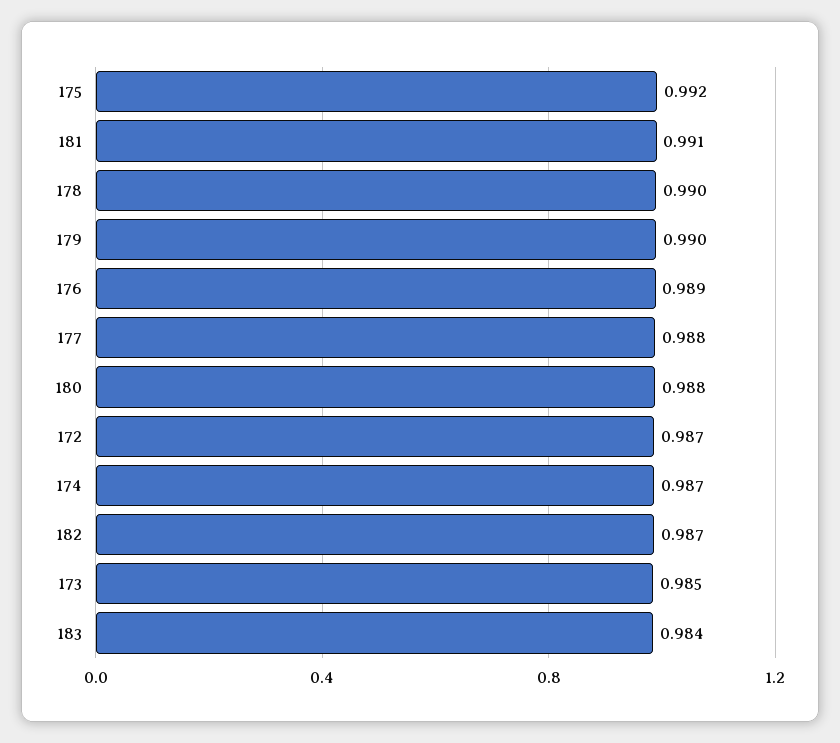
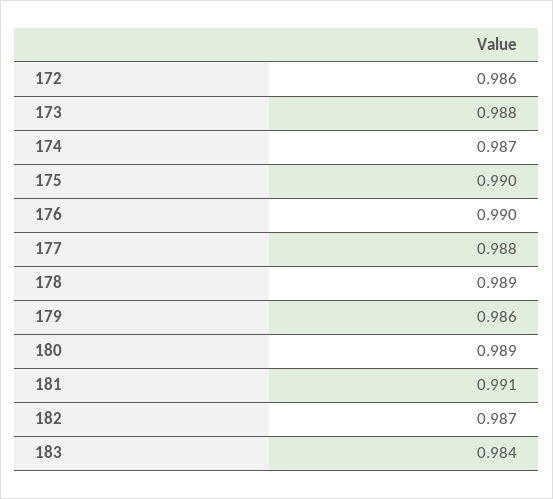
175: 0.992 -> 0.99
178: 0.99 -> 0.989
179: 0.99 -> 0.986
176: 0.989 -> 0.99
180: 0.988 -> 0.989
172: 0.987 -> 0.986
173: 0.985 -> 0.988

